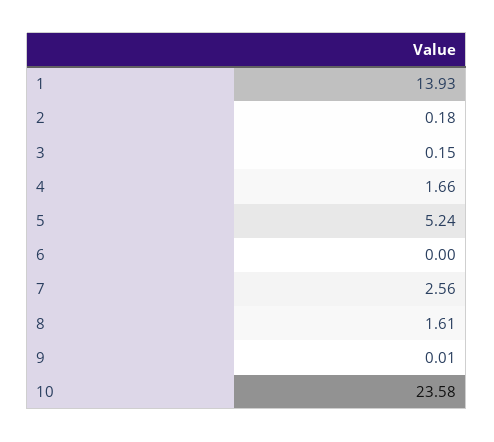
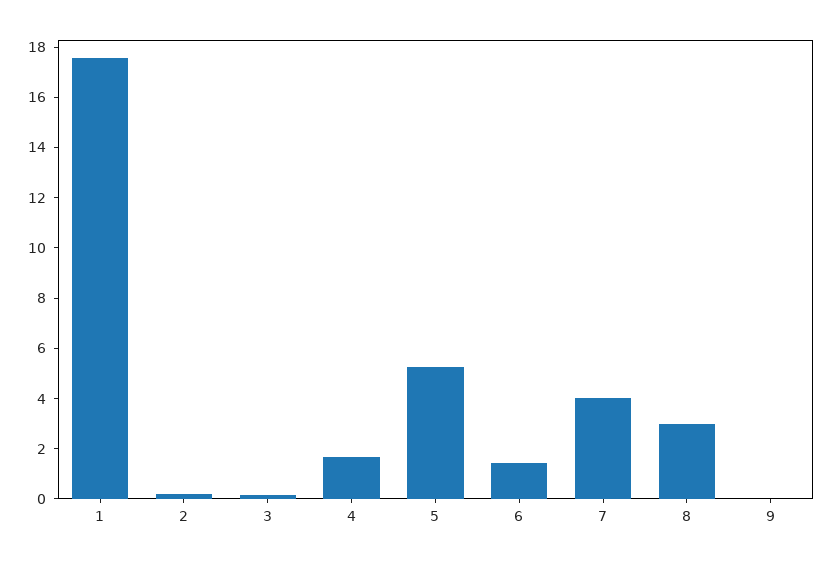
1: 13.93 -> 17.5
6: 0 -> 1.5
7: 2.56 -> 4
8: 1.61 -> 3
10: 23.58 -> none

